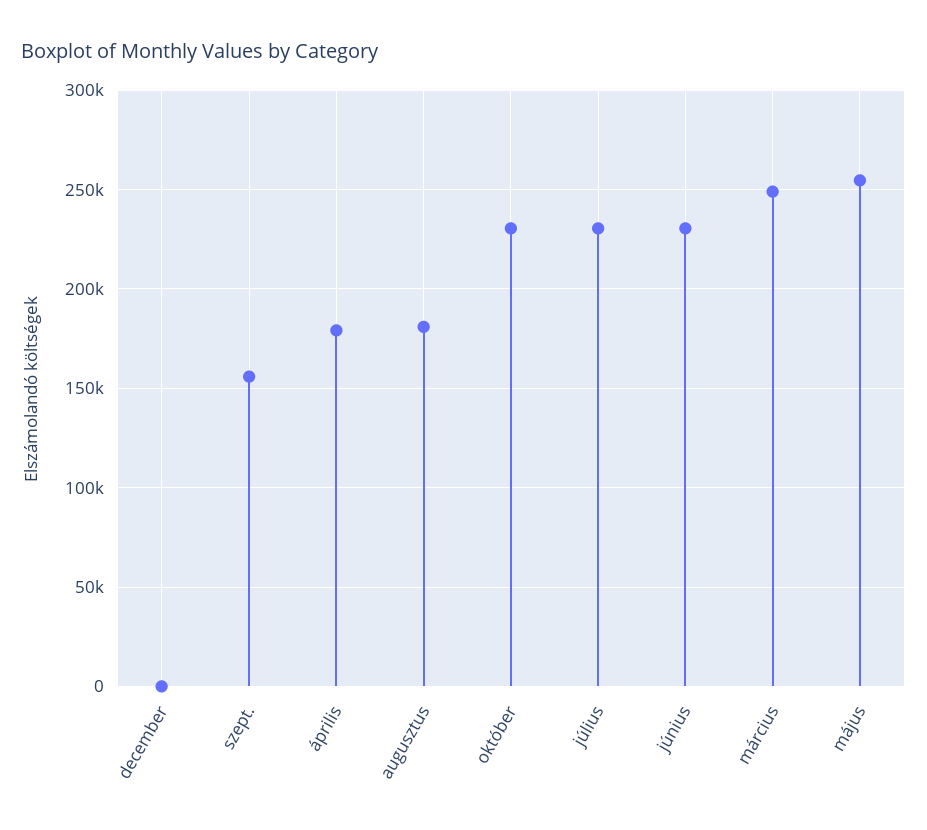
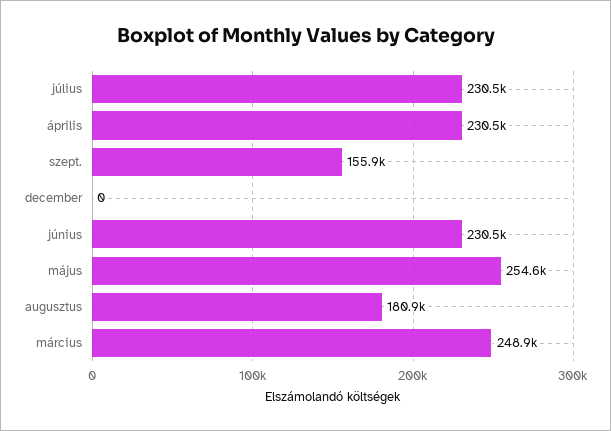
április: 180000 -> 230500
október: 230000 -> none

